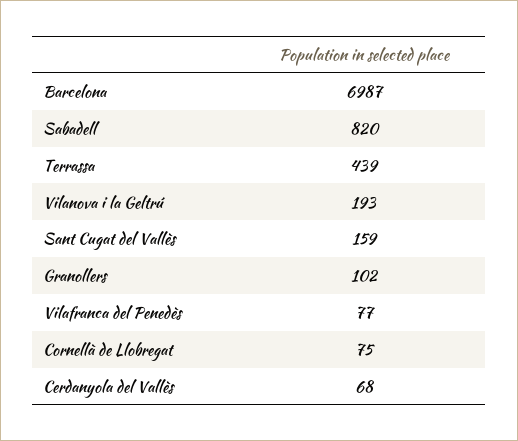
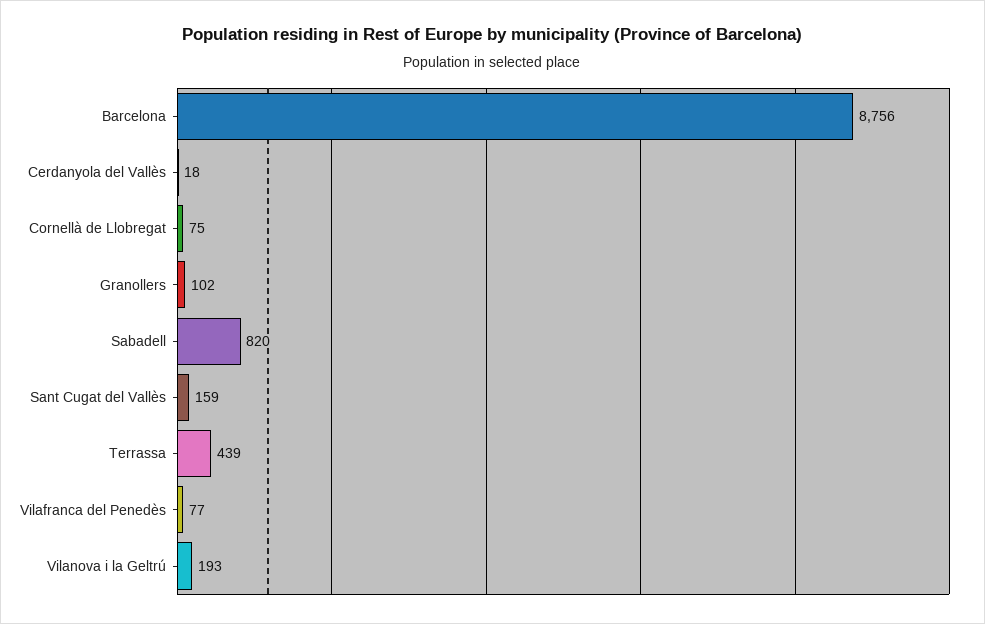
Barcelona: 6987 -> 8756
Cerdanyola del Vallès: 68 -> 18

